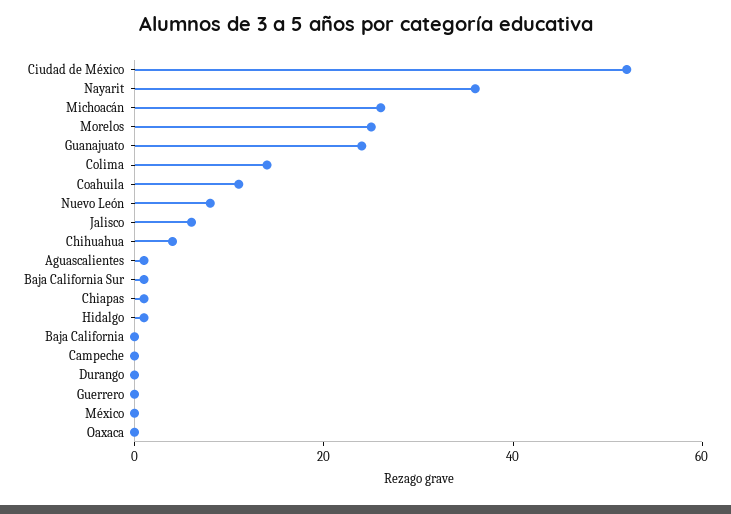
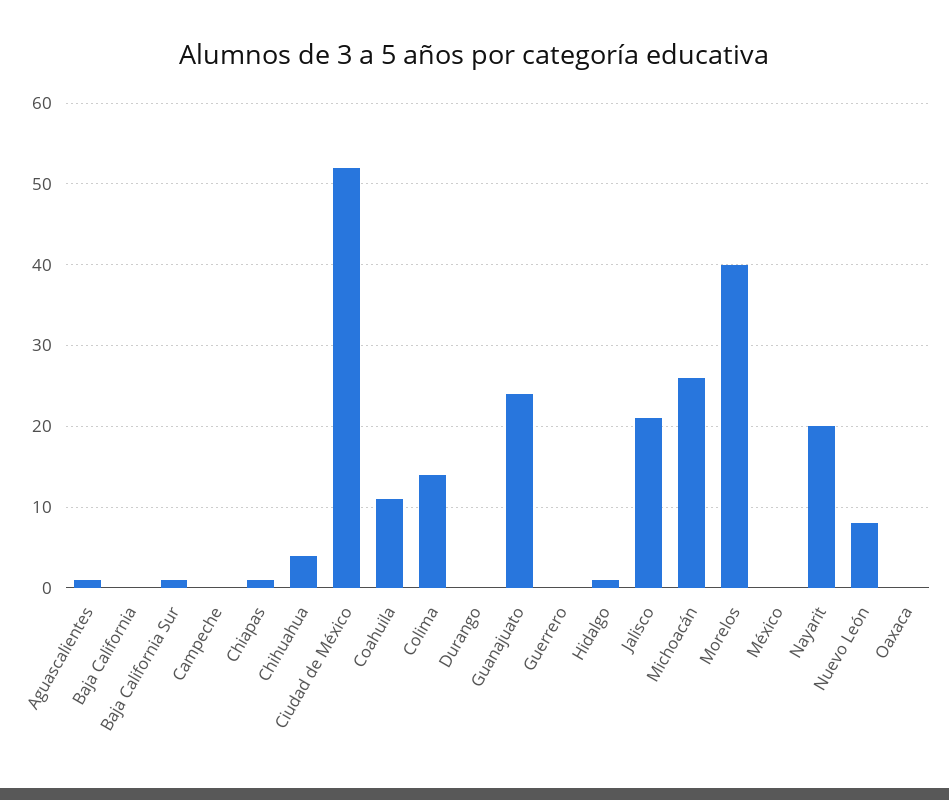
Nayarit: 35 -> 20
Morelos: 25 -> 40
Jalisco: 5 -> 21

